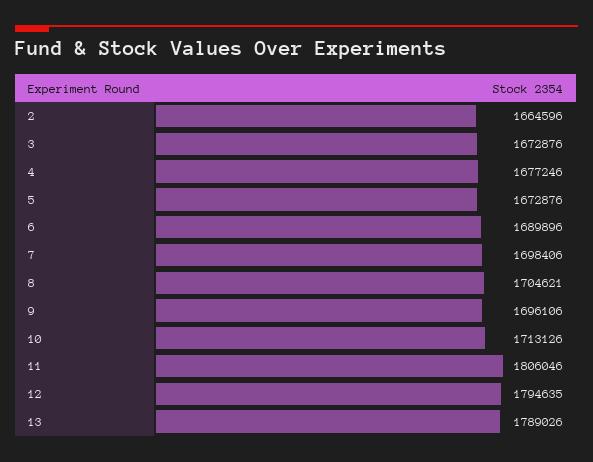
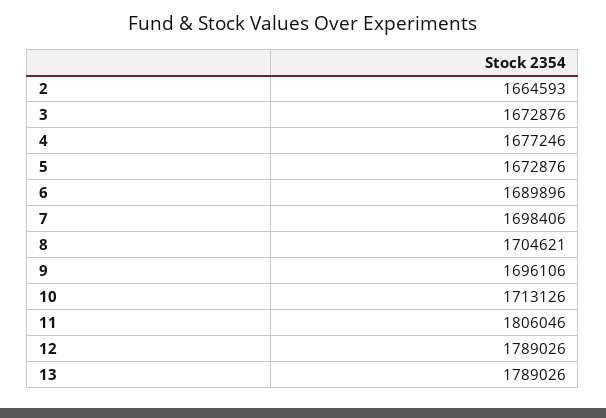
2: 1664596 -> 1664593
12: 1794635 -> 1789026

